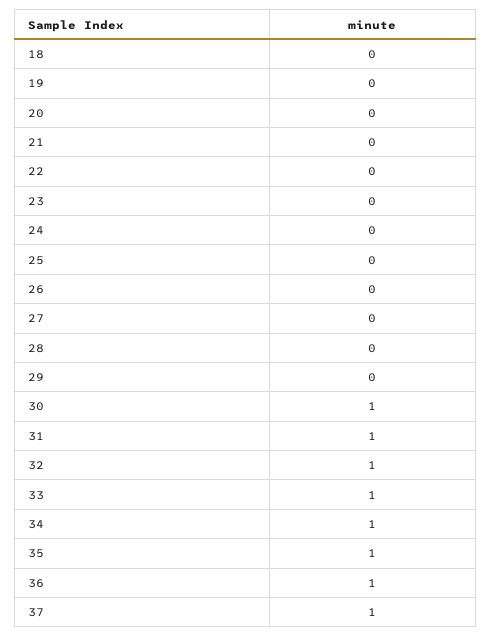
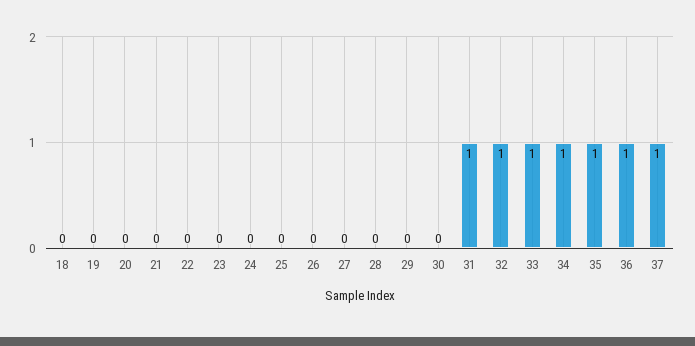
30: 1 -> 0

